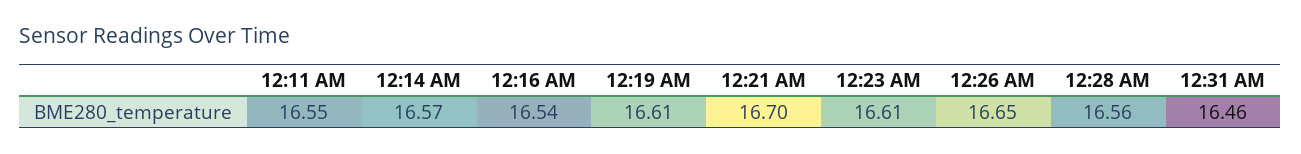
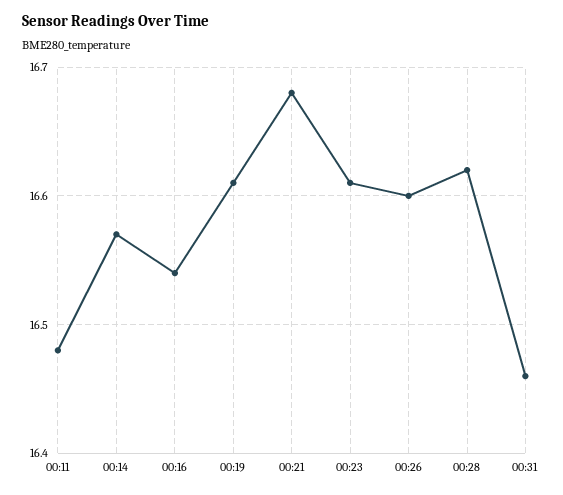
12:11 AM: 16.55 -> 16.48
12:21 AM: 16.7 -> 16.68
12:26 AM: 16.65 -> 16.6
12:28 AM: 16.56 -> 16.62

